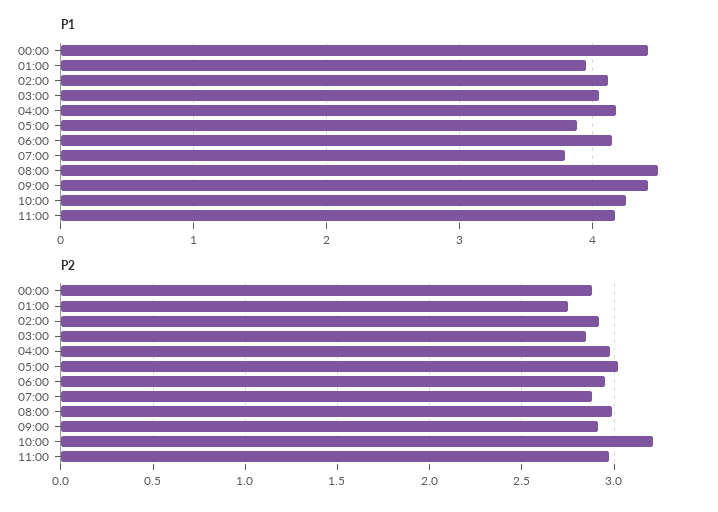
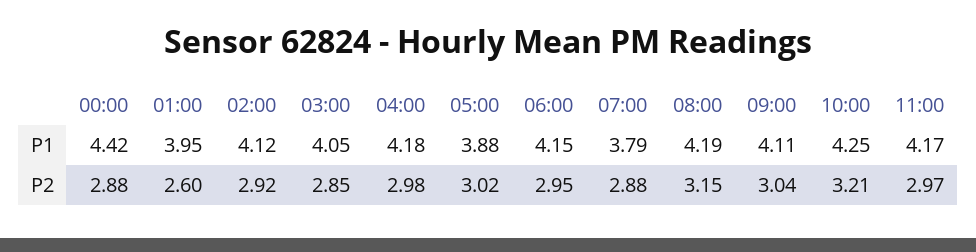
P1, 08:00: 4.5 -> 4.19
P1, 09:00: 4.4 -> 4.11
P2, 01:00: 2.75 -> 2.6
P2, 08:00: 3 -> 3.15
P2, 09:00: 2.9 -> 3.04

